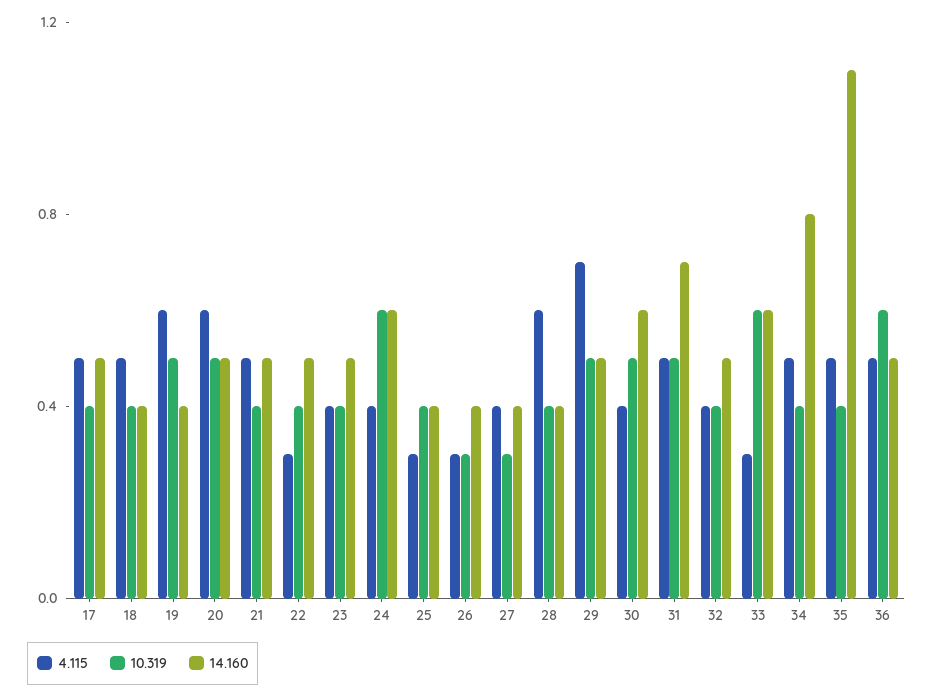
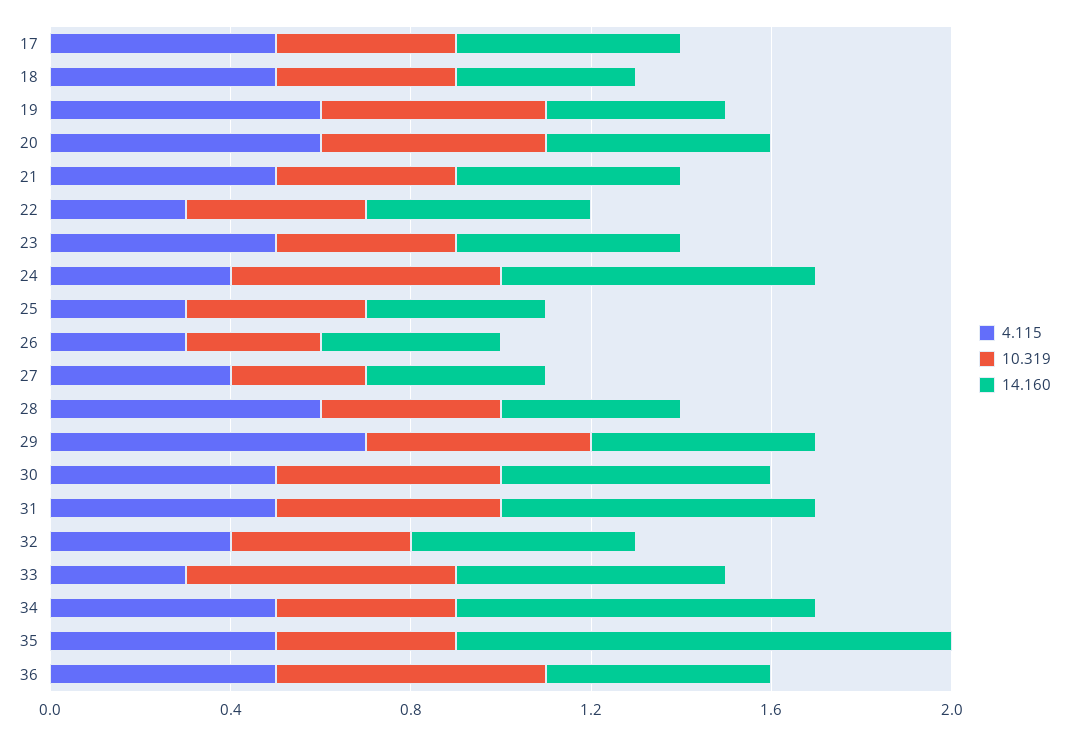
4.115, 23: 0.4 -> 0.5
14.160, 24: 0.6 -> 0.7
4.115, 30: 0.4 -> 0.5

